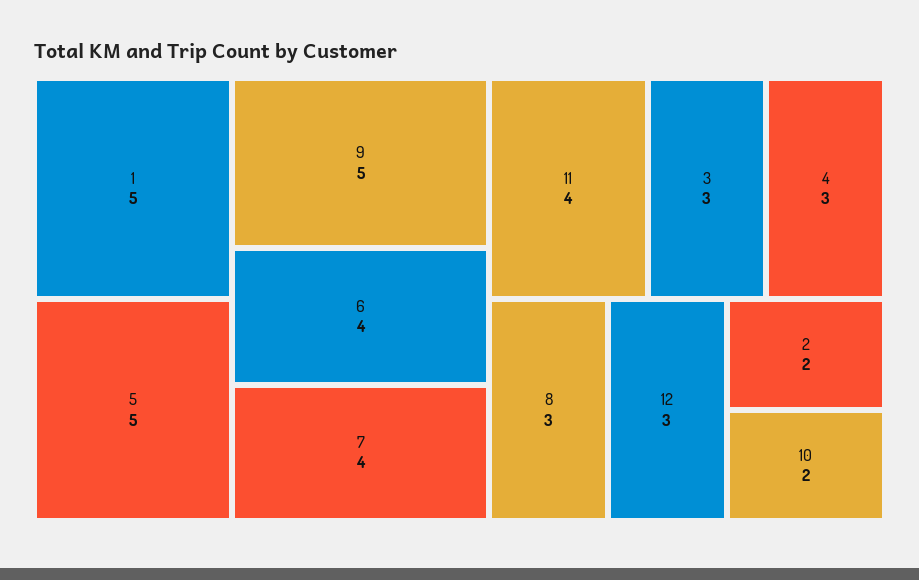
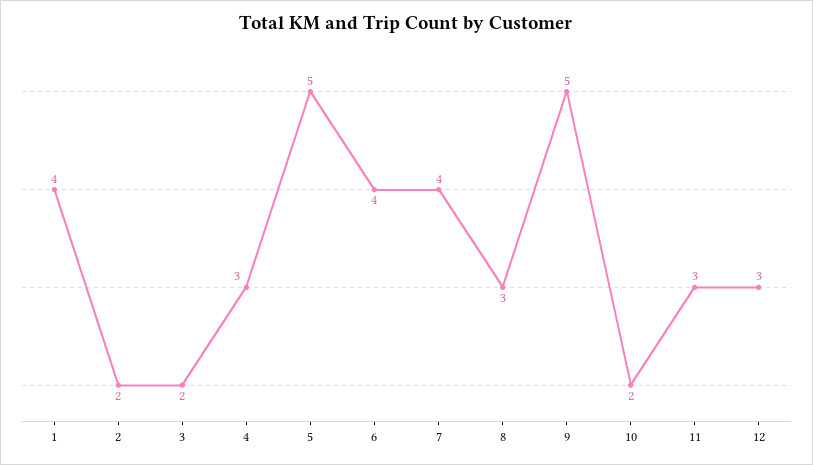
1: 5 -> 4
11: 4 -> 3
3: 3 -> 2

